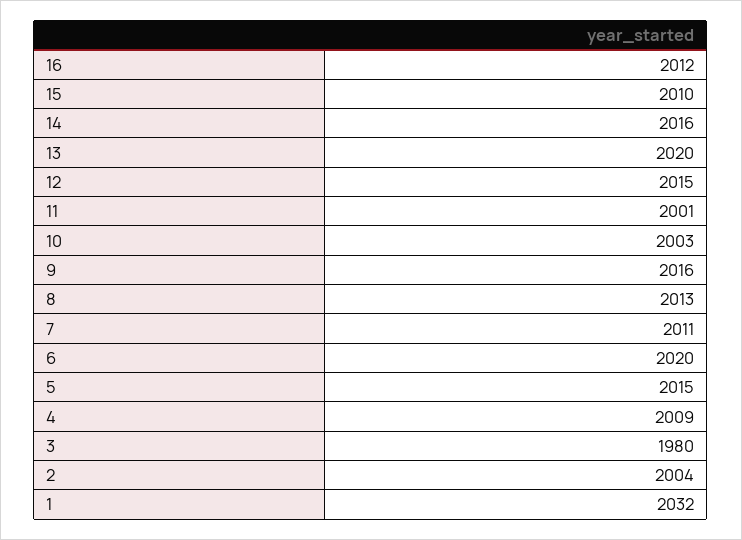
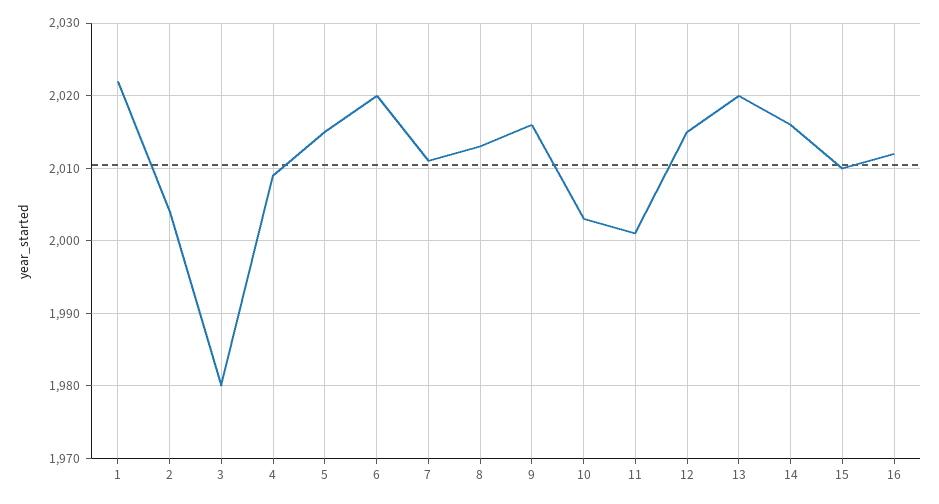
1: 2032 -> 2022

